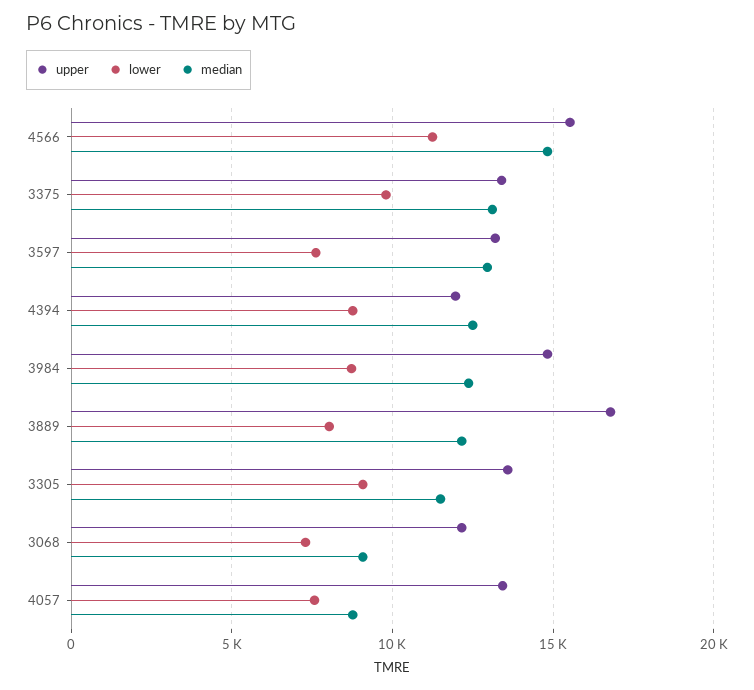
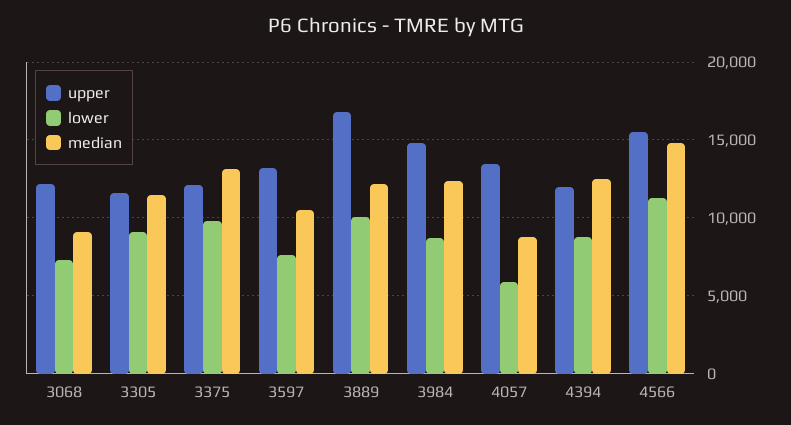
upper, 3375: 13500 -> 12000
median, 3597: 13000 -> 10500
lower, 3889: 8000 -> 10000
upper, 3305: 13500 -> 11500
lower, 4057: 7500 -> 6000

